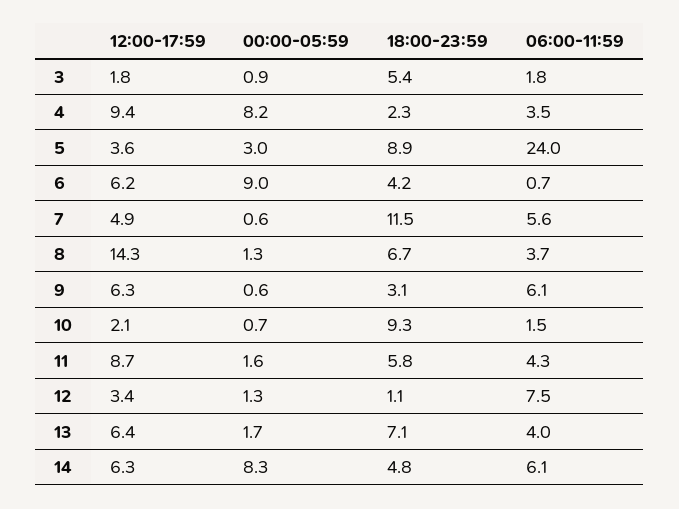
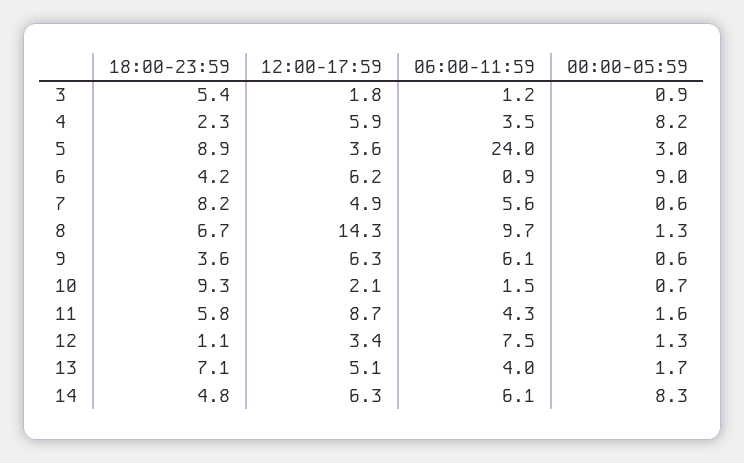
06:00-11:59, 3: 1.8 -> 1.2
12:00-17:59, 4: 9.4 -> 5.9
06:00-11:59, 6: 0.7 -> 0.9
18:00-23:59, 7: 11.5 -> 8.2
06:00-11:59, 8: 3.7 -> 9.7
18:00-23:59, 9: 3.1 -> 3.6
12:00-17:59, 13: 6.4 -> 5.1

